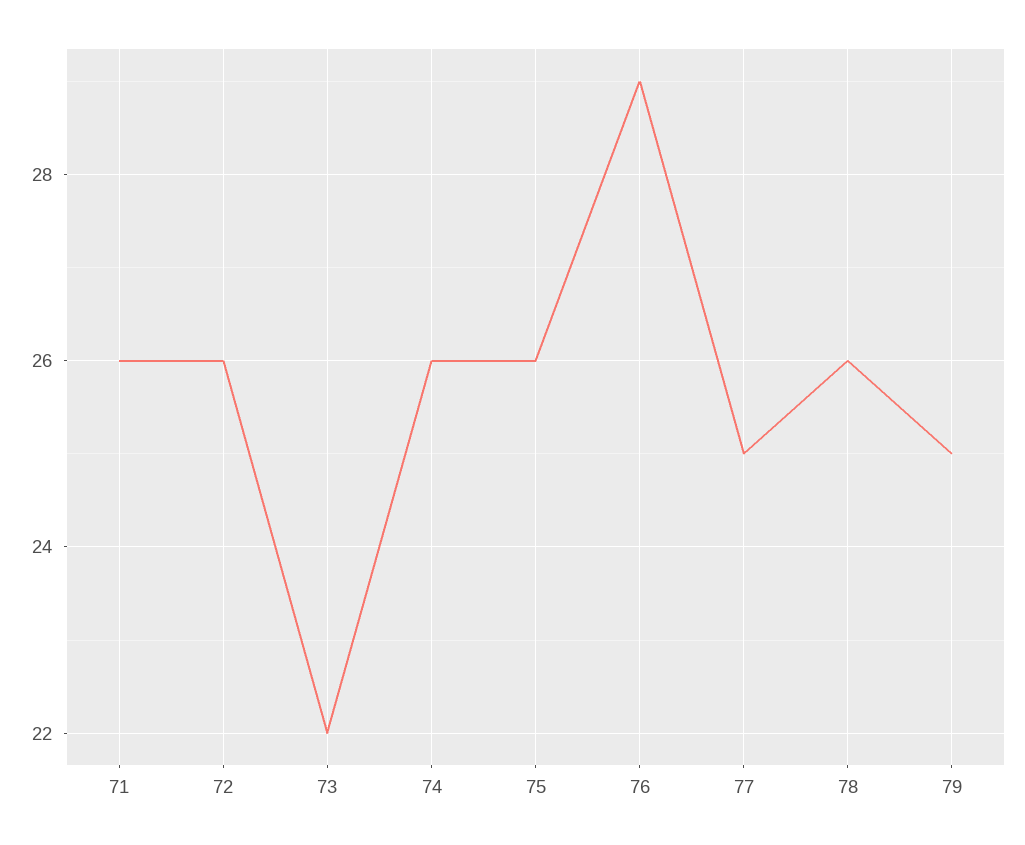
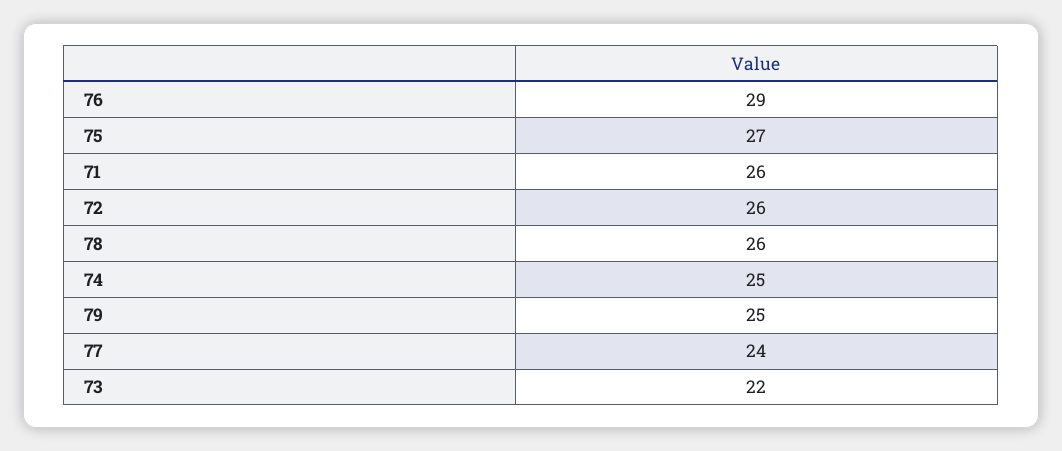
74: 26 -> 25
75: 26 -> 27
77: 25 -> 24

